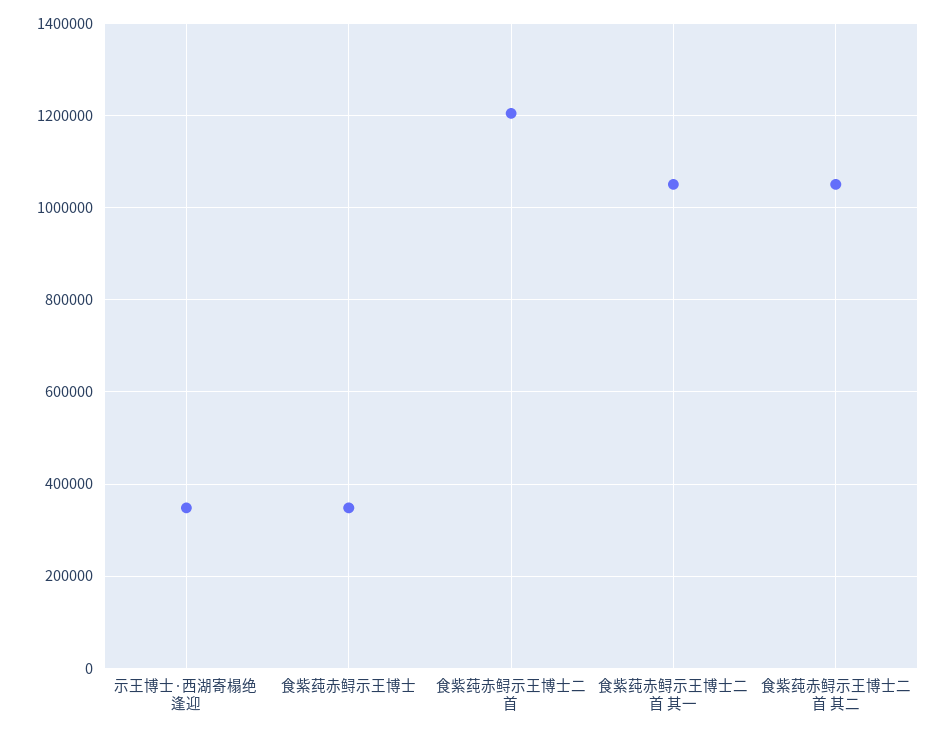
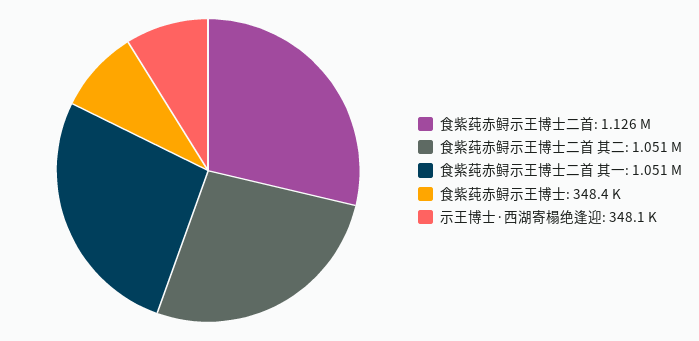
食紫莼赤鲟示王博士二首: 1200000 -> 1126000

